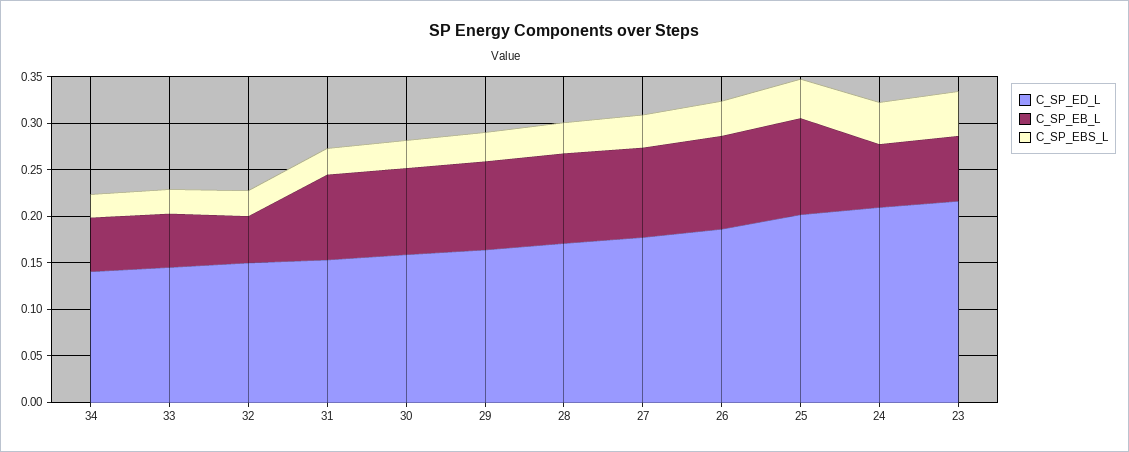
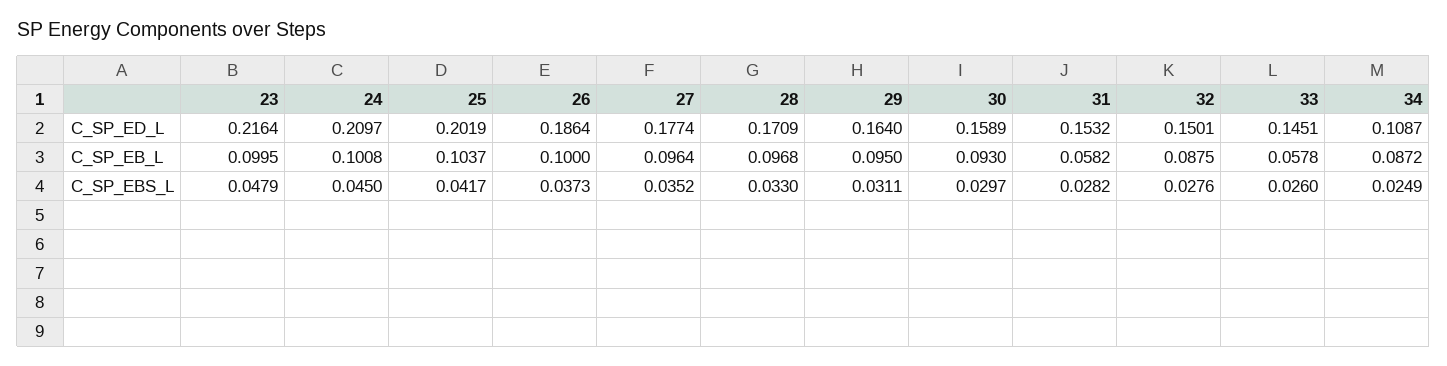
C_SP_ED_L, 34: 0.14 -> 0.1087
C_SP_EB_L, 34: 0.06 -> 0.0872
C_SP_EB_L, 32: 0.05 -> 0.0875
C_SP_EB_L, 31: 0.09 -> 0.0582
C_SP_EB_L, 24: 0.07 -> 0.1008
C_SP_EB_L, 23: 0.07 -> 0.0995

